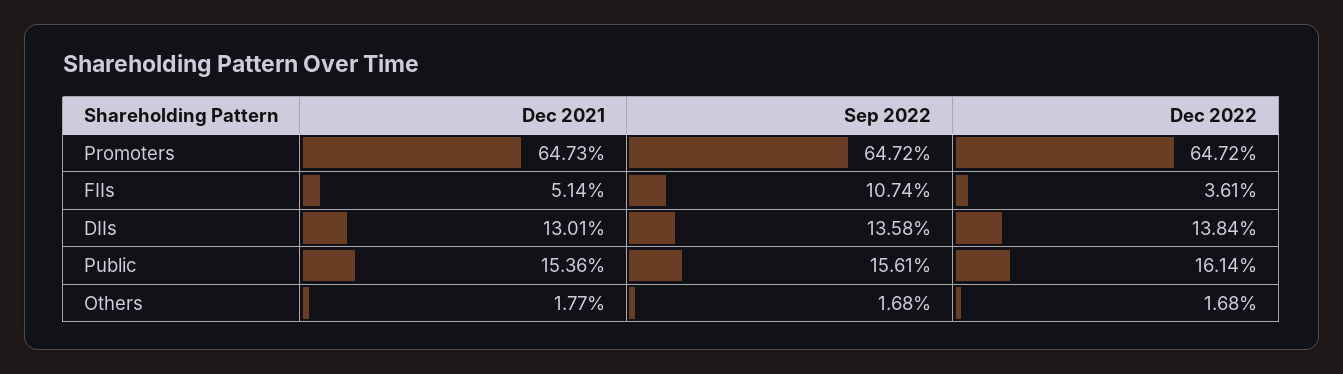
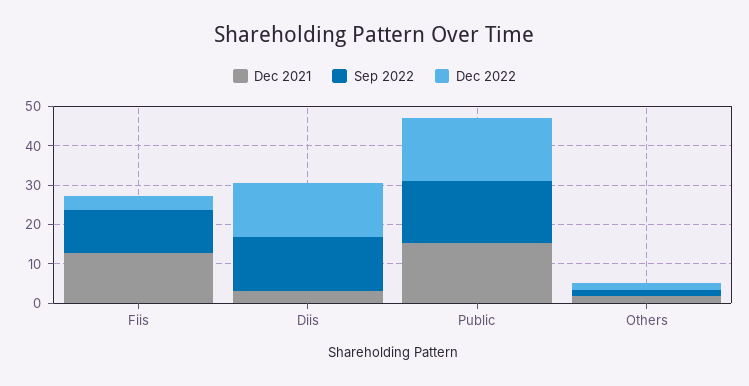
Dec 2021, Promoters: 64.73 -> none
Sep 2022, Promoters: 64.72 -> none
Dec 2022, Promoters: 64.72 -> none
Dec 2021, FIIs: 5.14 -> 12.5
Dec 2021, DIIs: 13.01 -> 2.5

